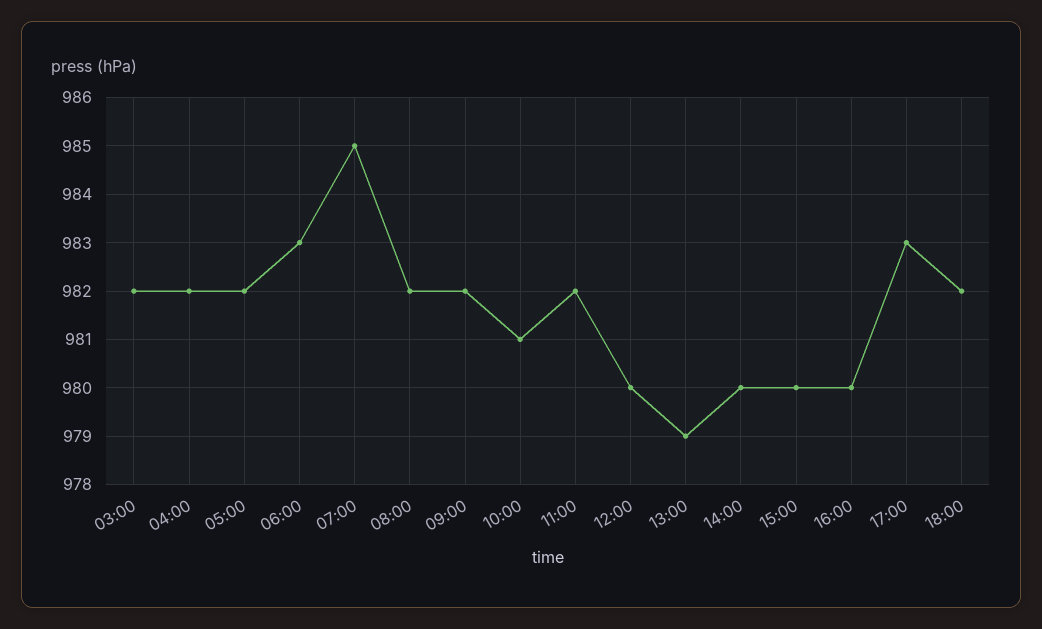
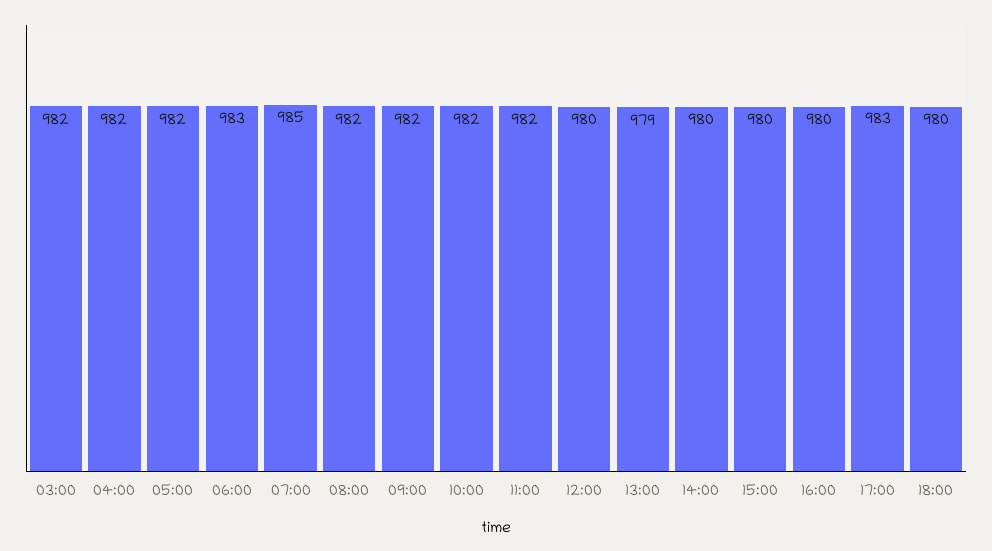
10:00: 981 -> 982
18:00: 982 -> 980

